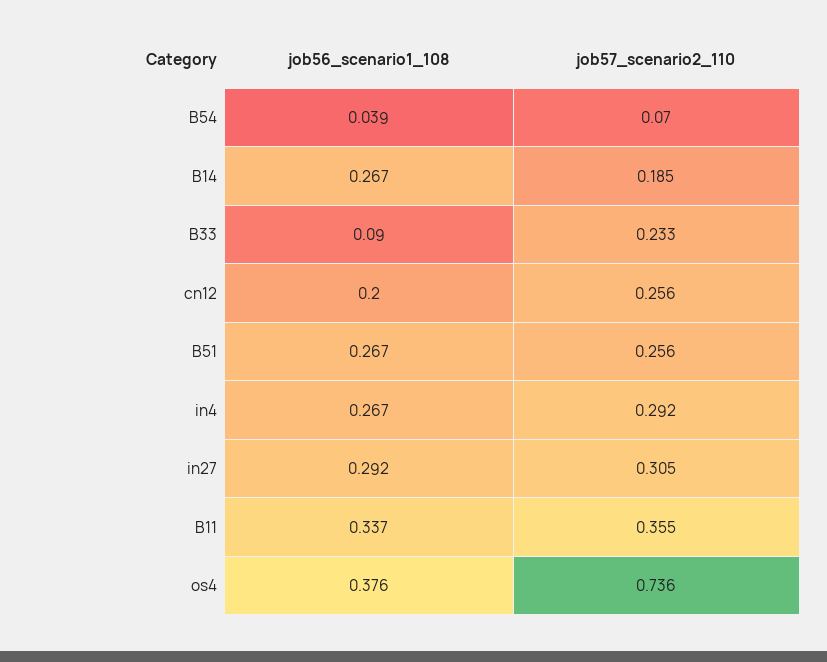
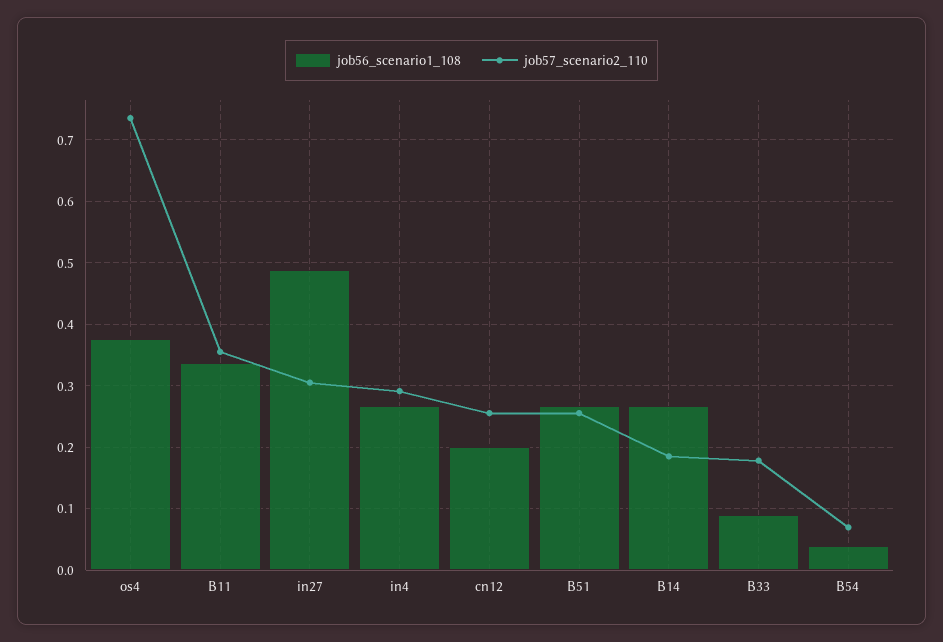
job57_scenario2_110, B33: 0.233 -> 0.18
job56_scenario1_108, in27: 0.292 -> 0.49

